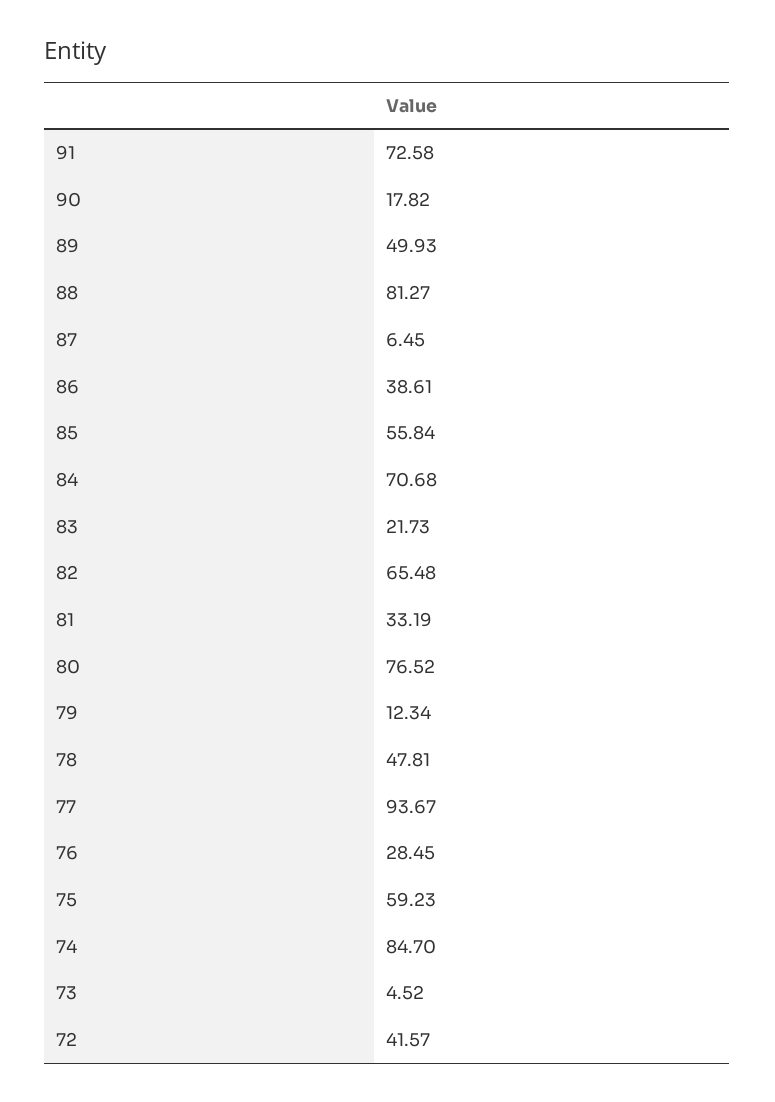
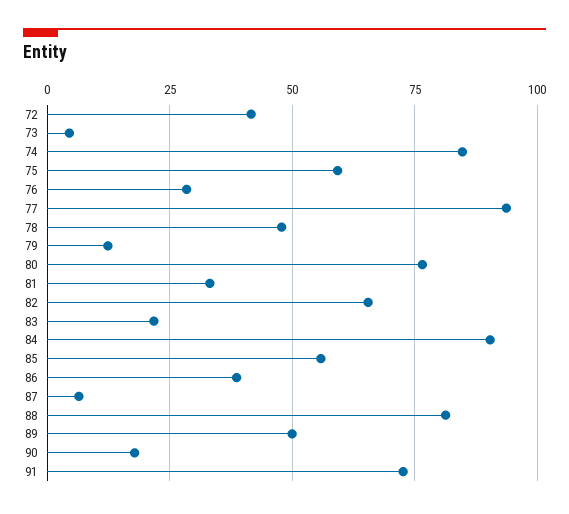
84: 70.68 -> 90

